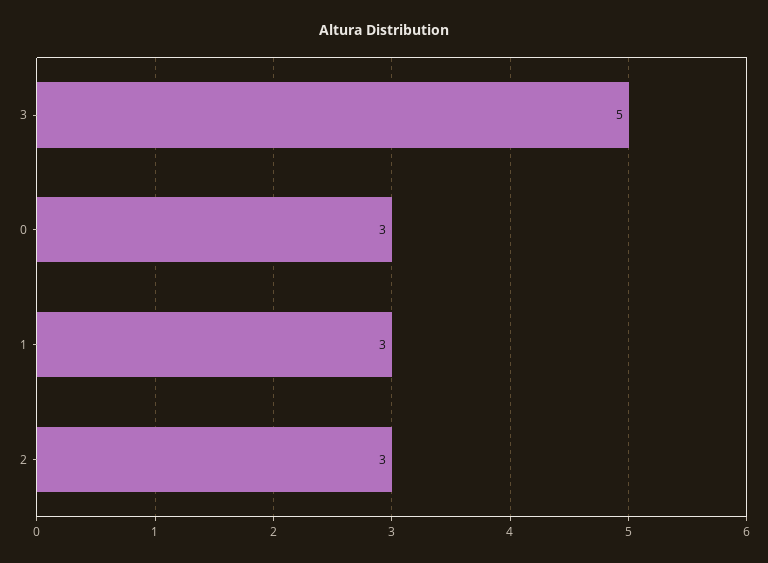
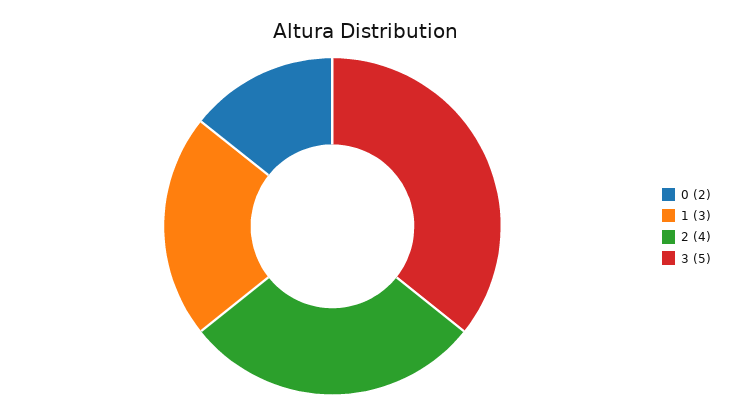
0: 3 -> 2
2: 3 -> 4

